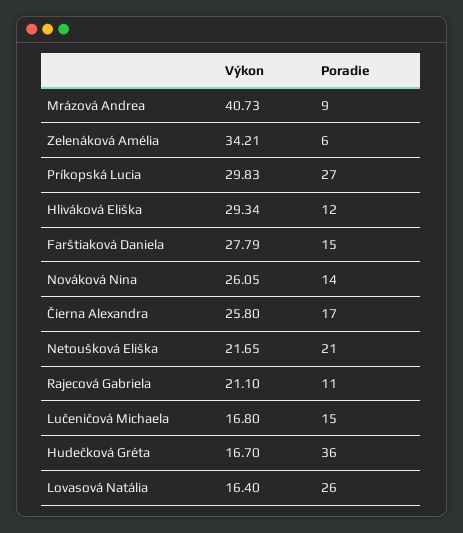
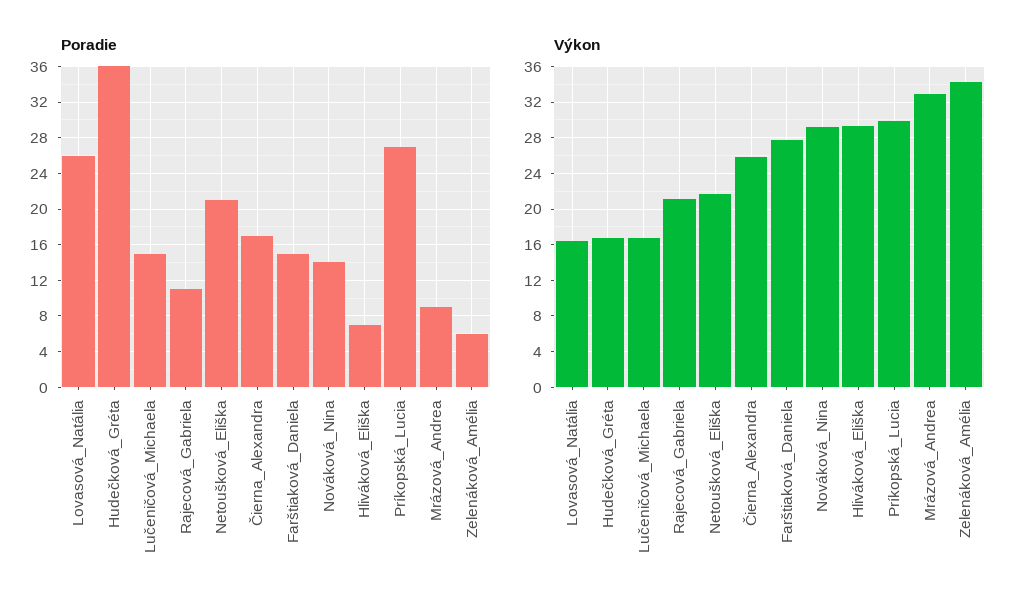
Výkon, Mrázová Andrea: 40.73 -> 33
Poradie, Hliváková Eliška: 12 -> 7
Výkon, Nováková Nina: 26.05 -> 29

